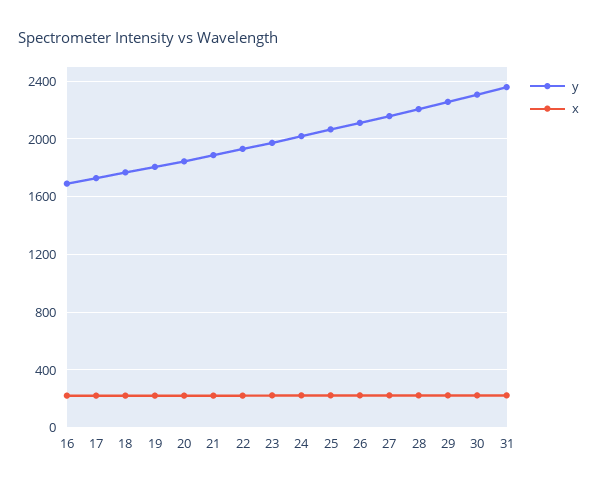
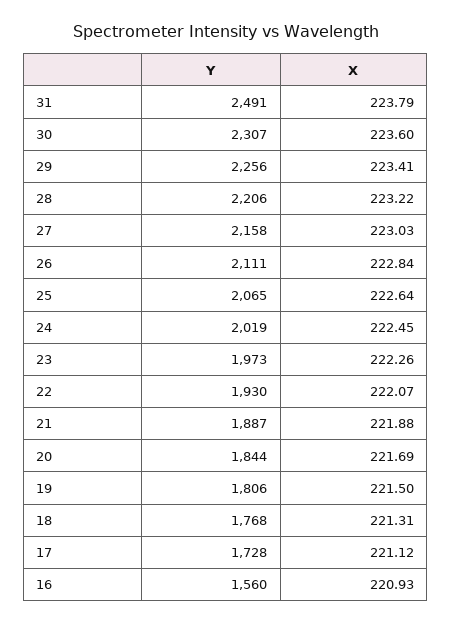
y, 16: 1700 -> 1560
y, 31: 2350 -> 2491

